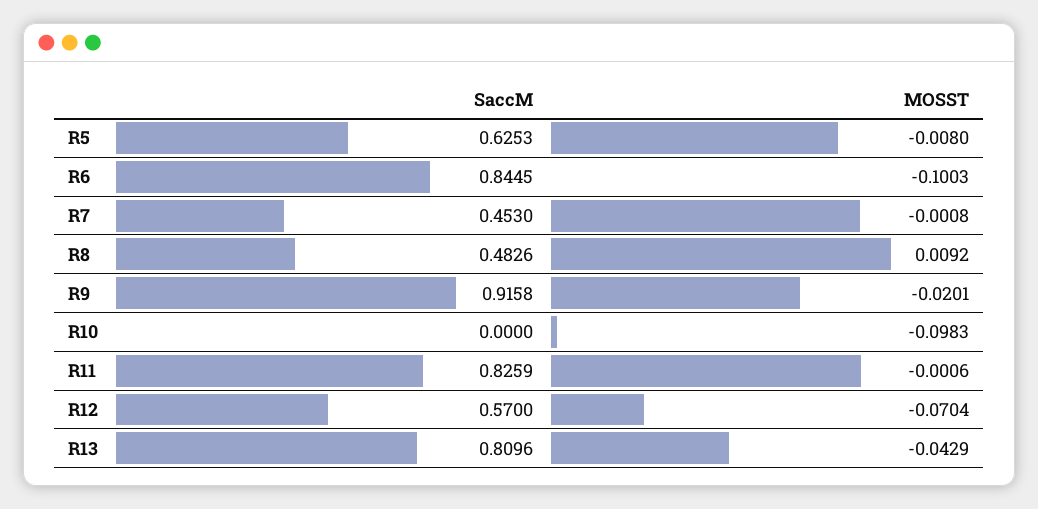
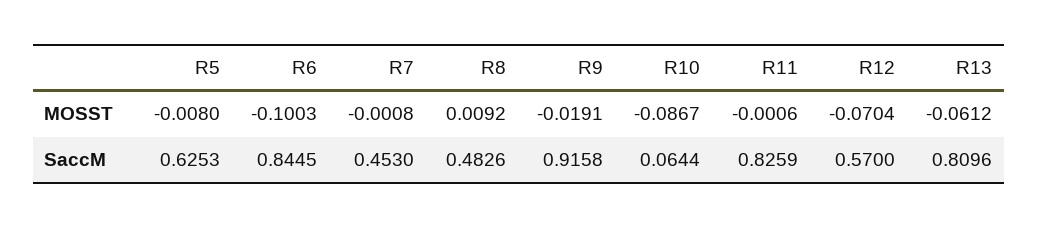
MOSST, R9: -0.0201 -> -0.0191
SaccM, R10: 0 -> 0.0644
MOSST, R10: -0.0983 -> -0.0867
MOSST, R13: -0.0429 -> -0.0612

